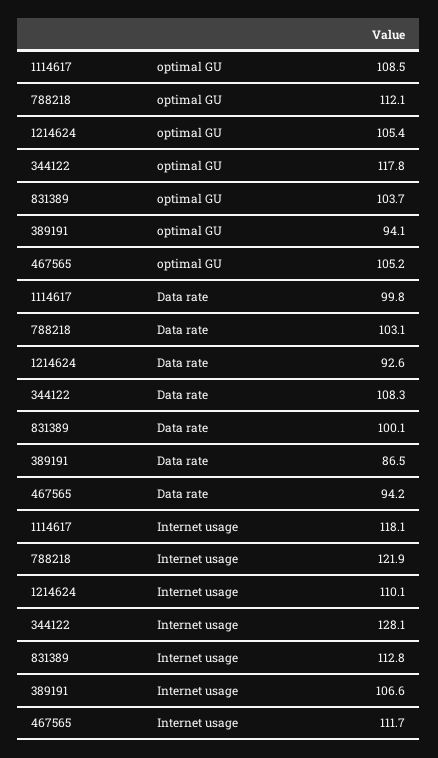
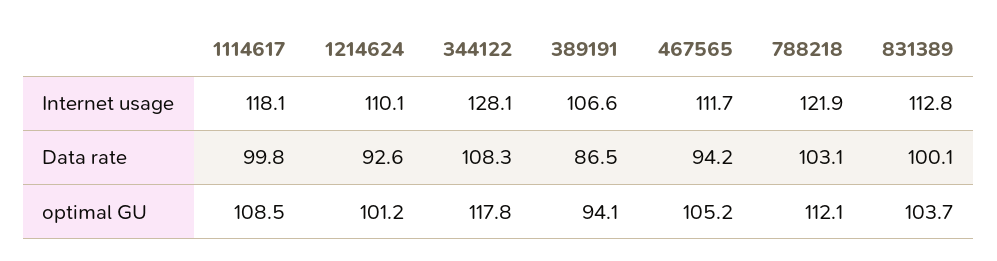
1214624, optimal GU: 105.4 -> 101.2

